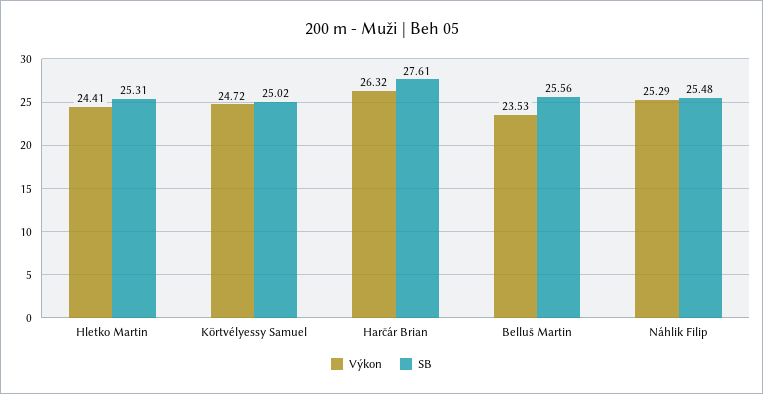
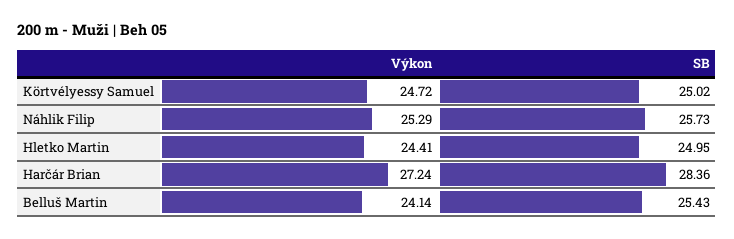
SB, Hletko Martin: 25.31 -> 24.95
Výkon, Harčár Brian: 26.32 -> 27.24
SB, Harčár Brian: 27.61 -> 28.36
Výkon, Belluš Martin: 23.53 -> 24.14
SB, Belluš Martin: 25.56 -> 25.43
SB, Náhlik Filip: 25.48 -> 25.73

